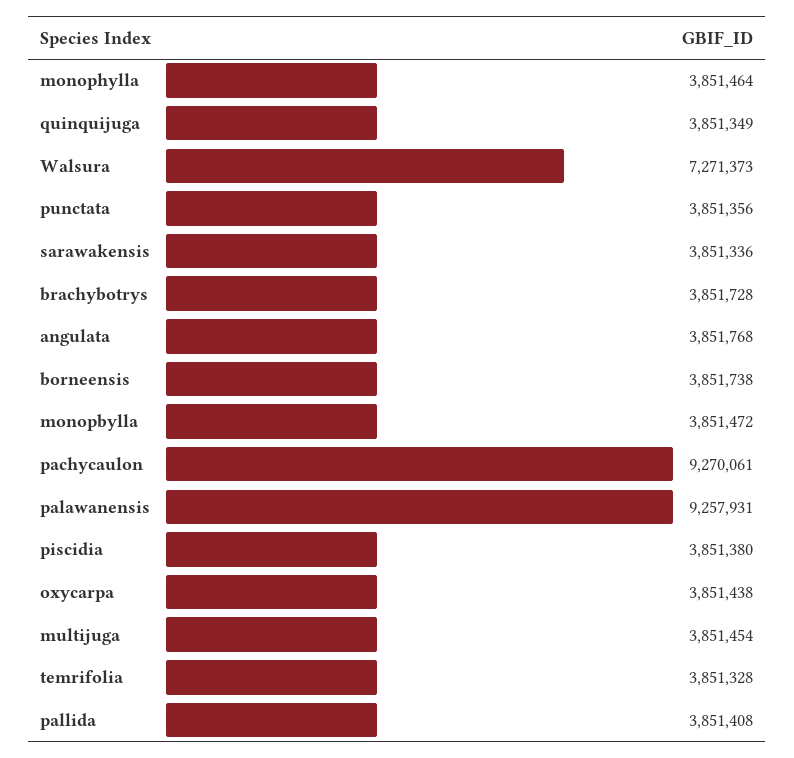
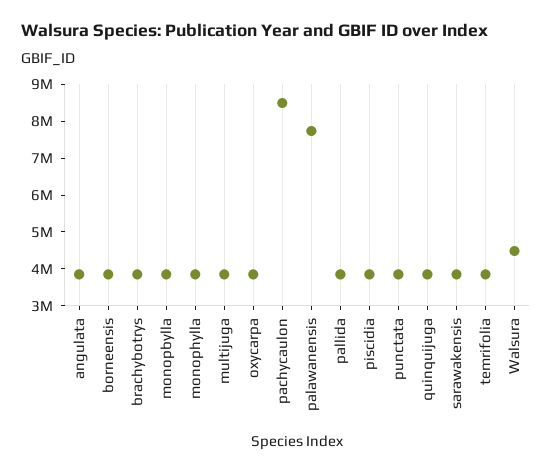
Walsura: 7271373 -> 4500000
pachycaulon: 9270061 -> 8500000
palawanensis: 9257931 -> 7750000

